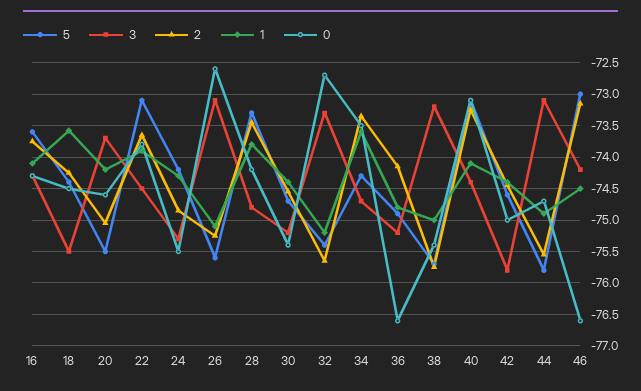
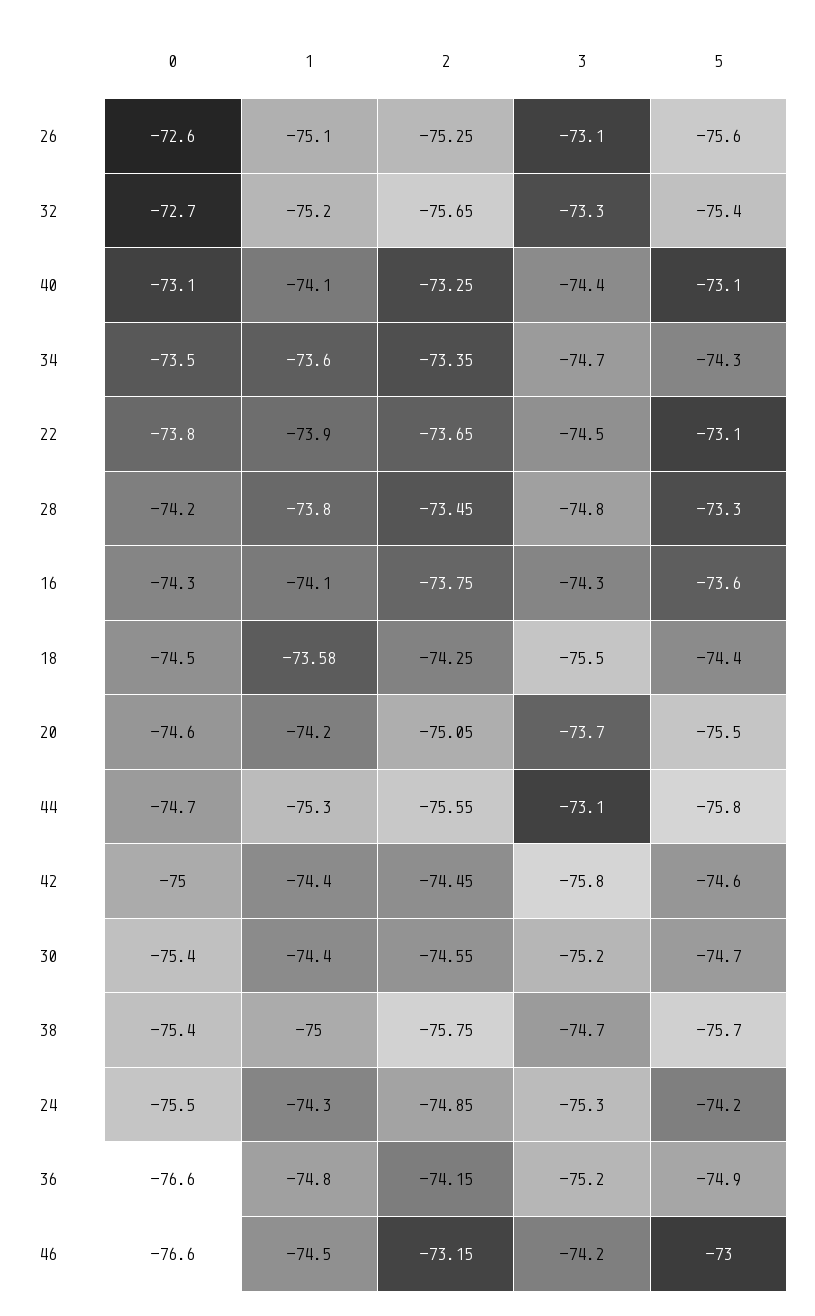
3, 38: -73.2 -> -74.7
1, 44: -74.9 -> -75.3

